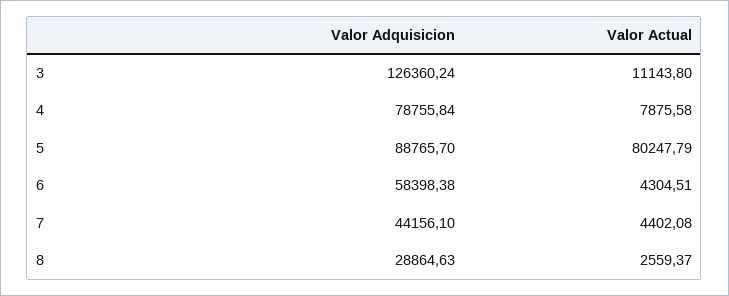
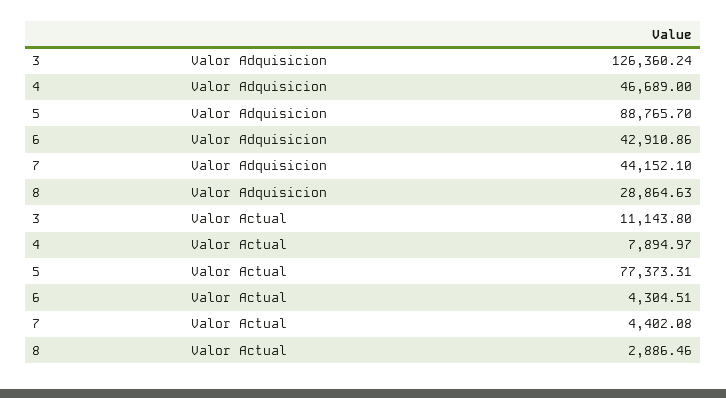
Valor Adquisicion, 4: 78755.84 -> 46689
Valor Actual, 4: 7875.58 -> 7894.97
Valor Actual, 5: 80247.79 -> 77373.31
Valor Adquisicion, 6: 58398.38 -> 42910.86
Valor Adquisicion, 7: 44156.1 -> 44152.1
Valor Actual, 8: 2559.37 -> 2886.46

